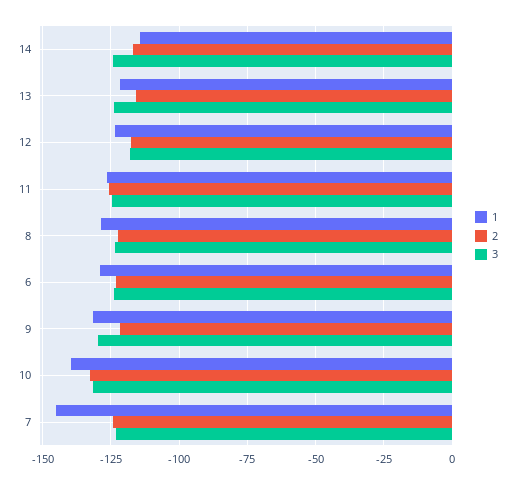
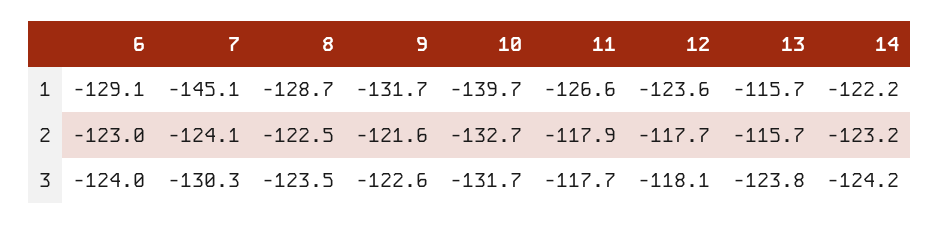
1, 14: -115 -> -122.2
2, 14: -117.5 -> -123.2
1, 13: -122.5 -> -115.7
2, 11: -125 -> -117.9
3, 11: -125 -> -117.7
3, 9: -130 -> -122.6
3, 7: -122.5 -> -130.3

